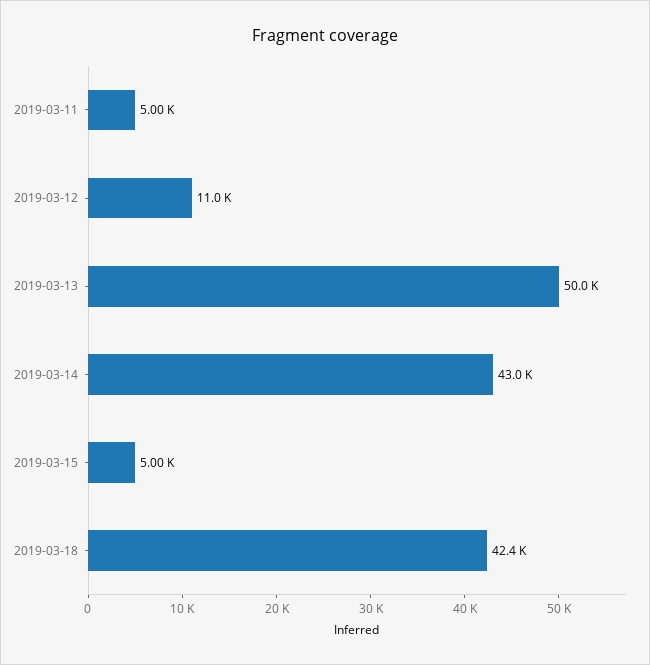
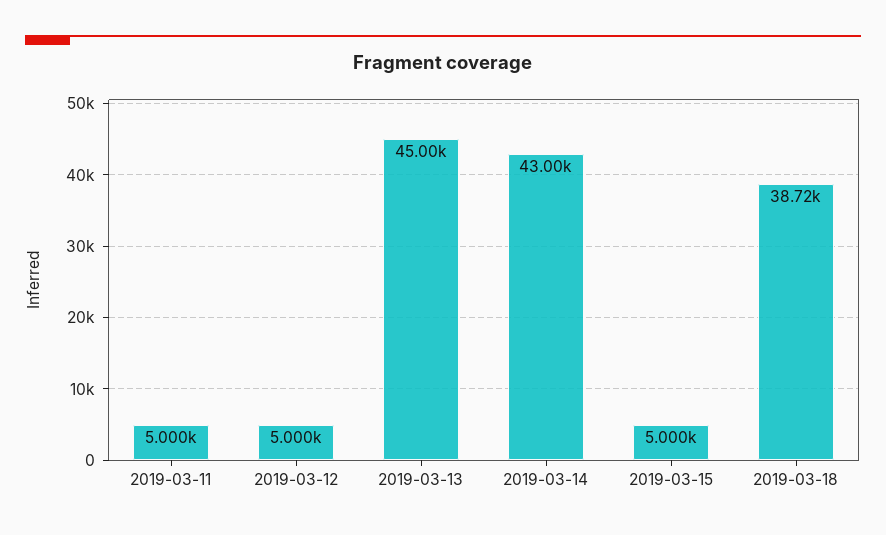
2019-03-12: 11000 -> 5000
2019-03-13: 50000 -> 45000
2019-03-18: 42400 -> 38720

